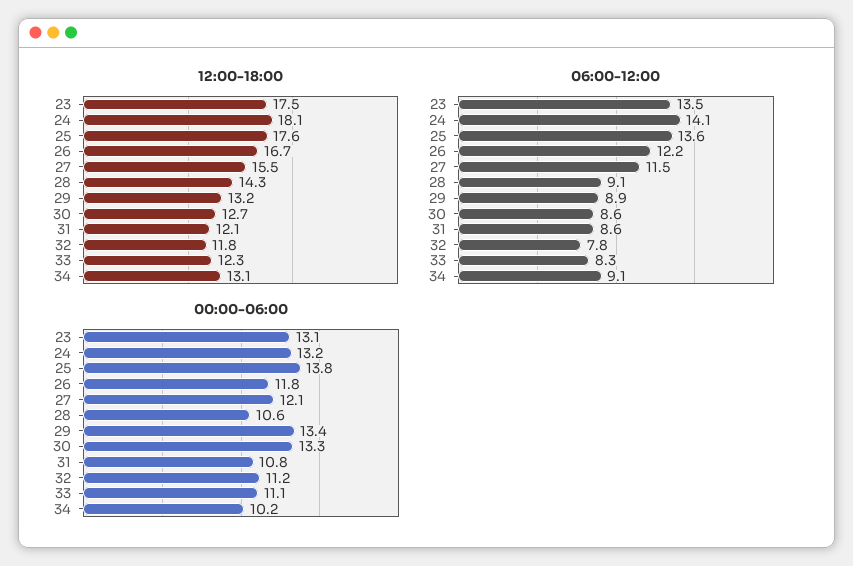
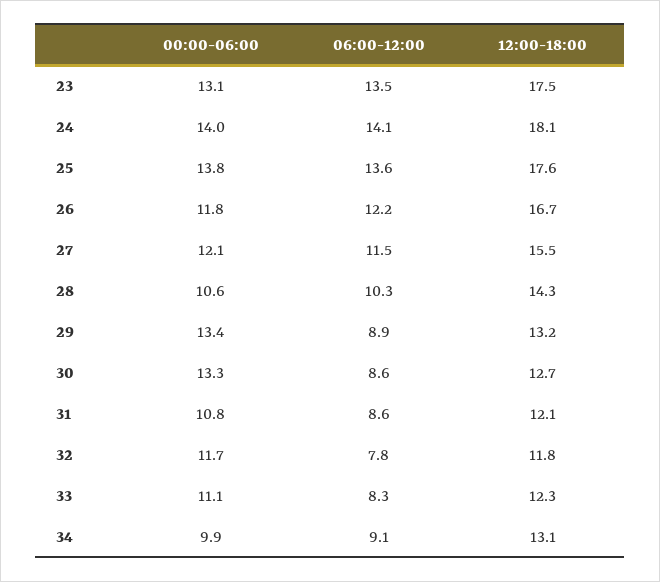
06:00-12:00, 28: 9.1 -> 10.3
00:00-06:00, 24: 13.2 -> 14
00:00-06:00, 32: 11.2 -> 11.7
00:00-06:00, 34: 10.2 -> 9.9

